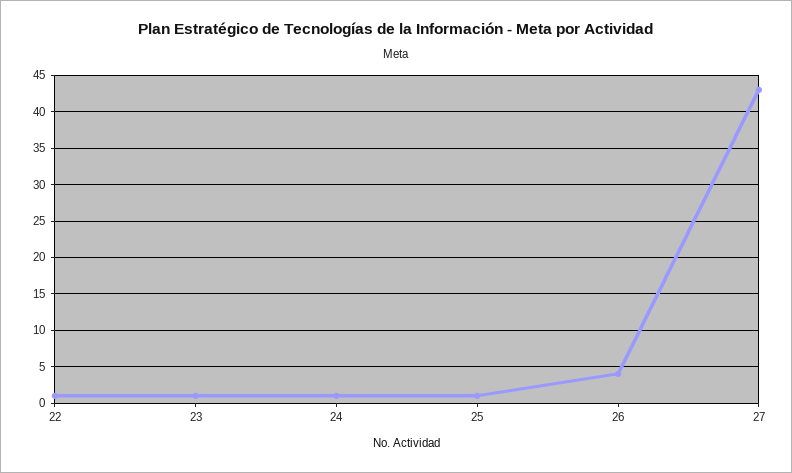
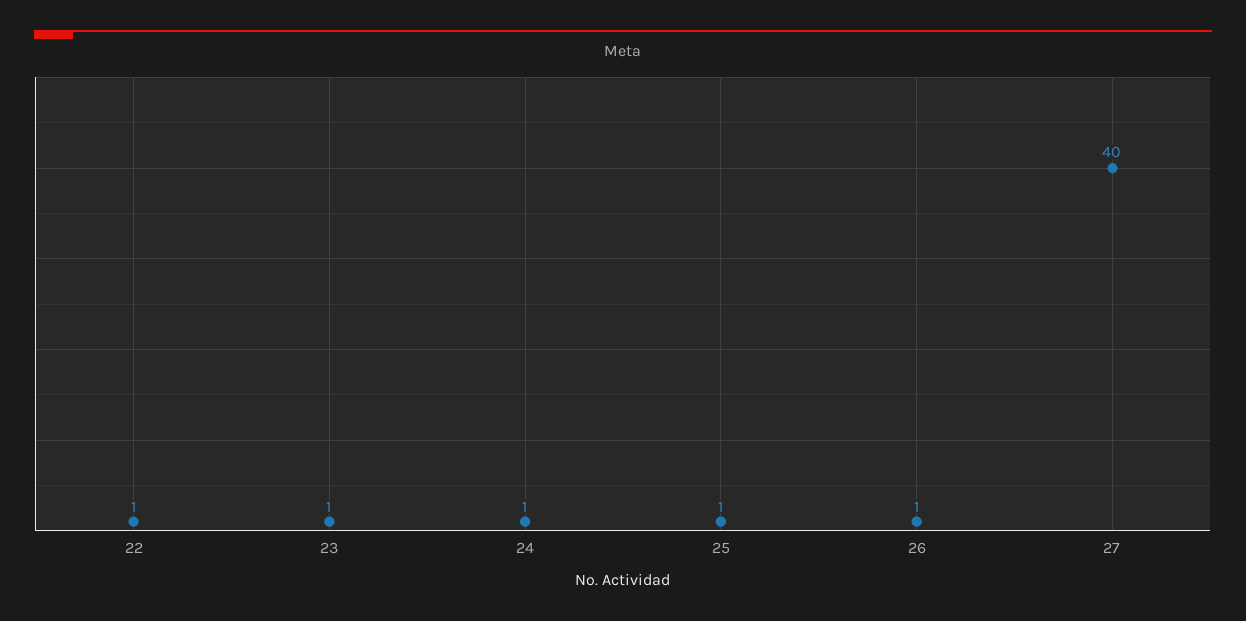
26: 4 -> 1
27: 43 -> 40

